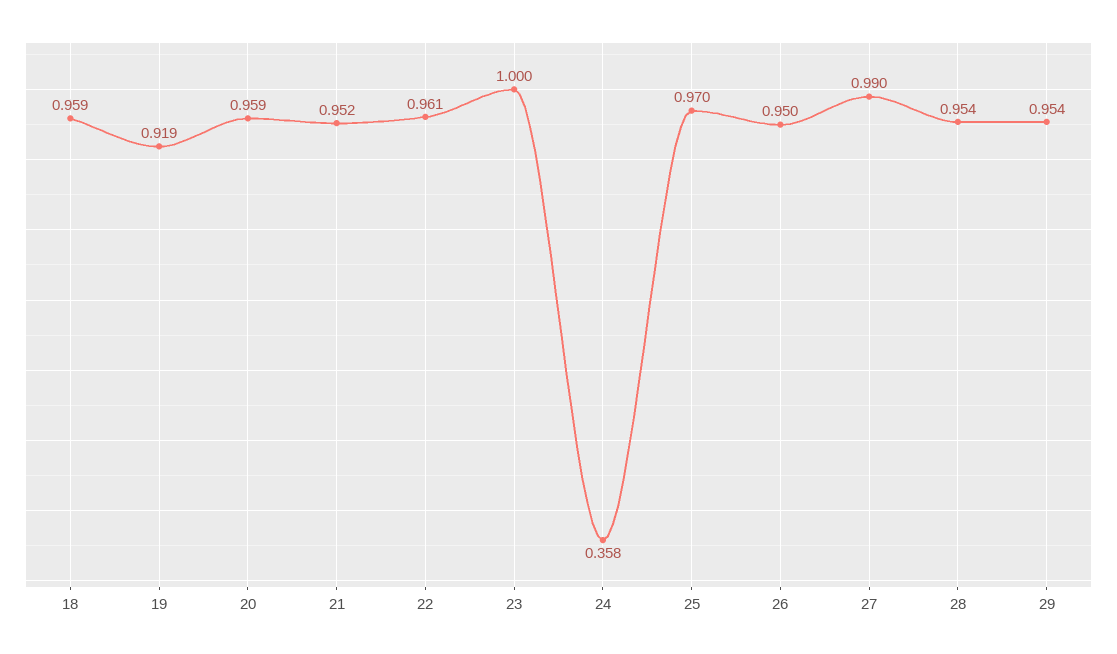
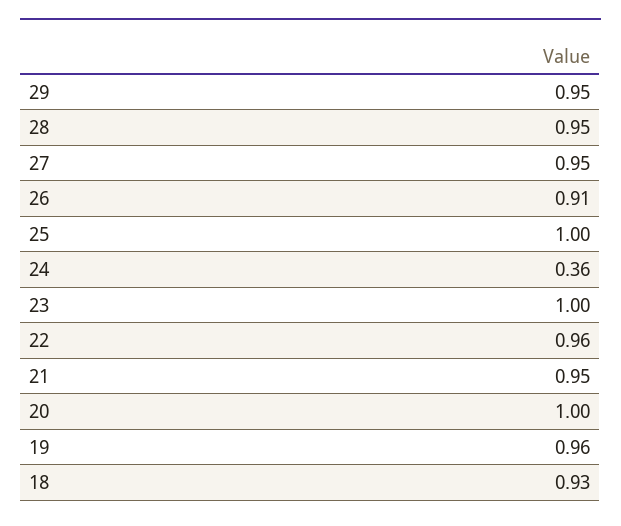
18: 0.959 -> 0.93
19: 0.919 -> 0.96
20: 0.959 -> 1
25: 0.97 -> 1
26: 0.95 -> 0.91
27: 0.99 -> 0.95

